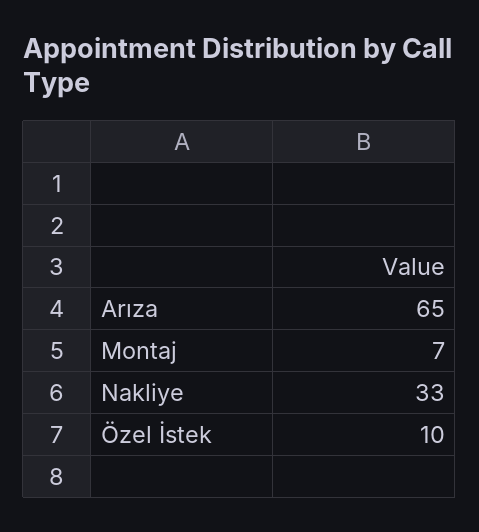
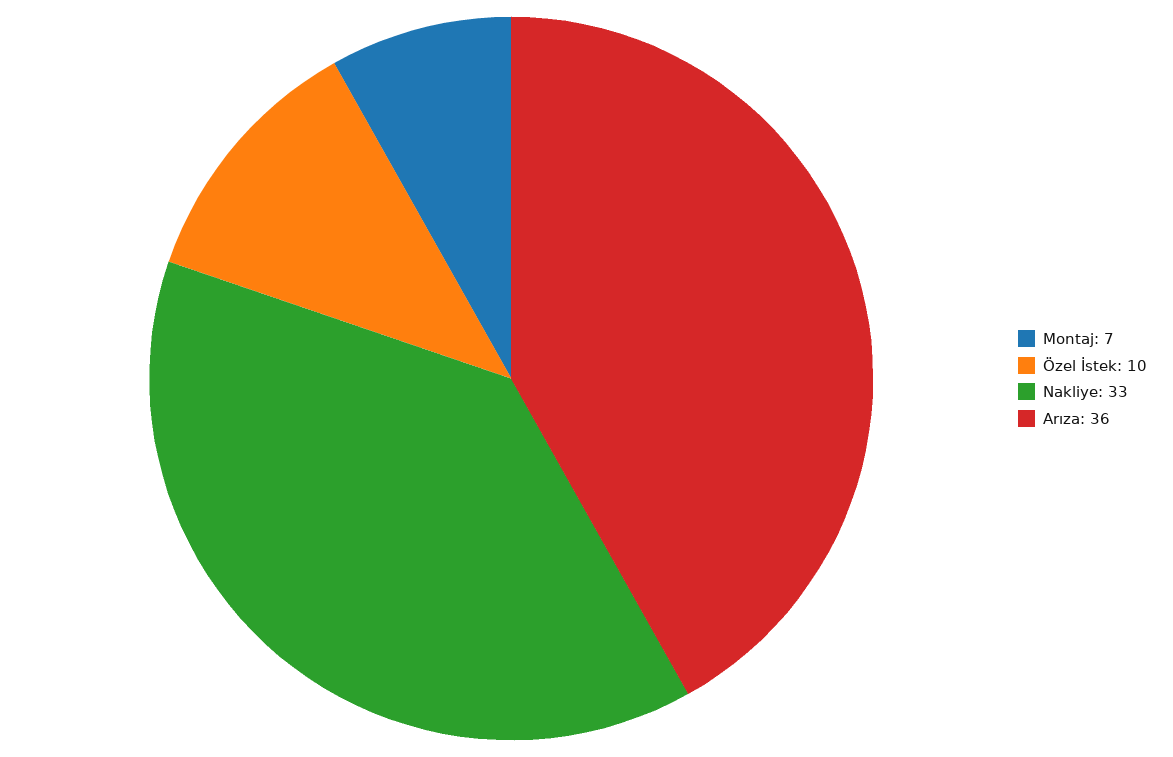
Arıza: 65 -> 36

